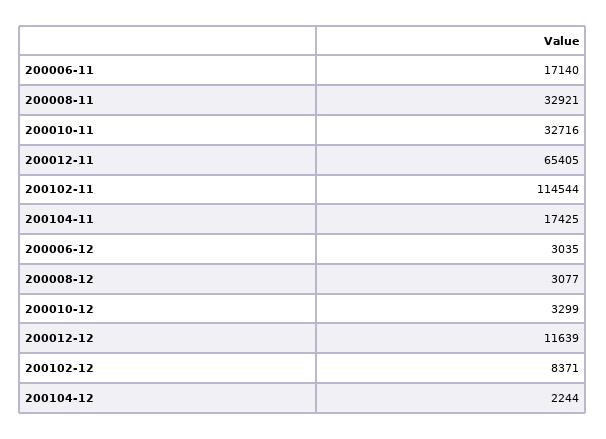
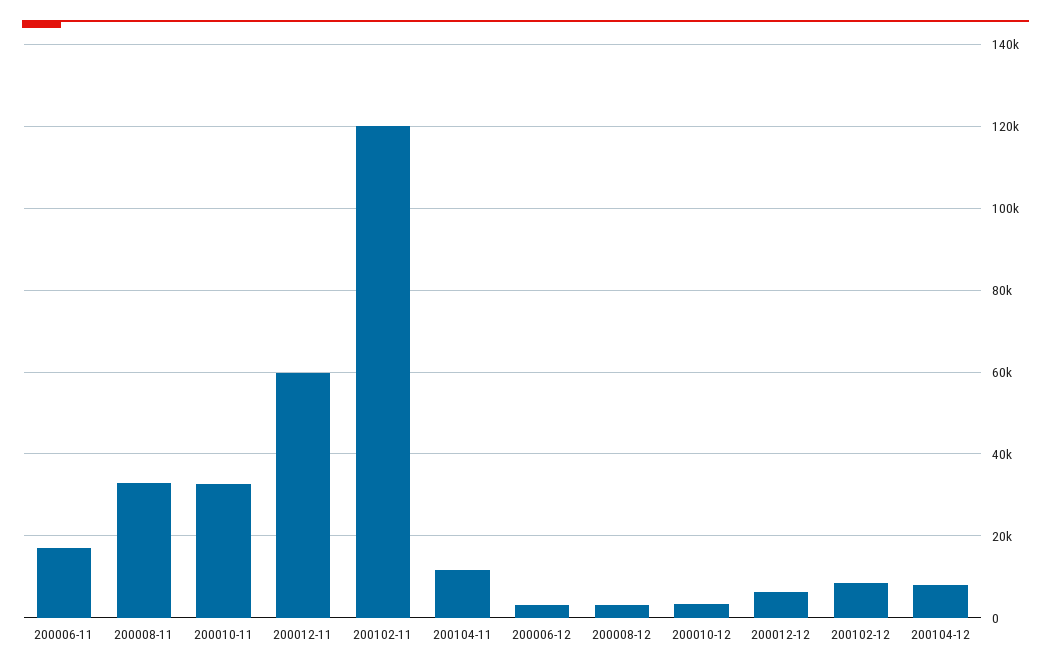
200012-11: 65405 -> 60000
200102-11: 114544 -> 120000
200104-11: 17425 -> 12000
200012-12: 11639 -> 6000
200104-12: 2244 -> 8000

